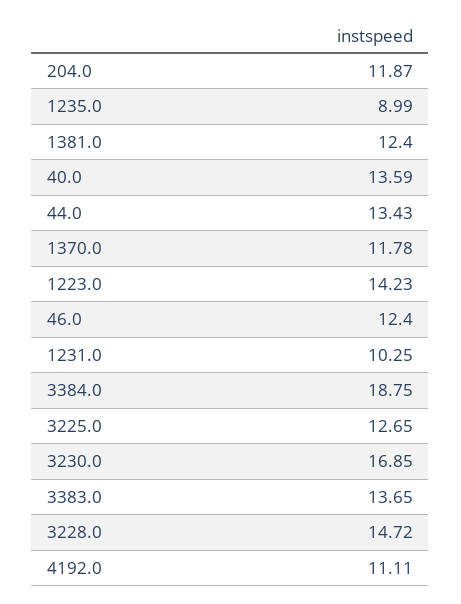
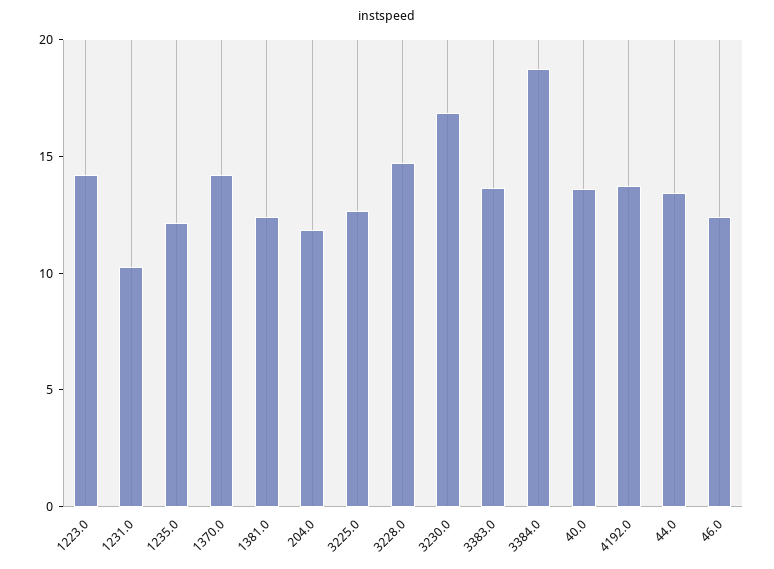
1235.0: 8.99 -> 12
1370.0: 11.78 -> 14
4192.0: 11.11 -> 14

